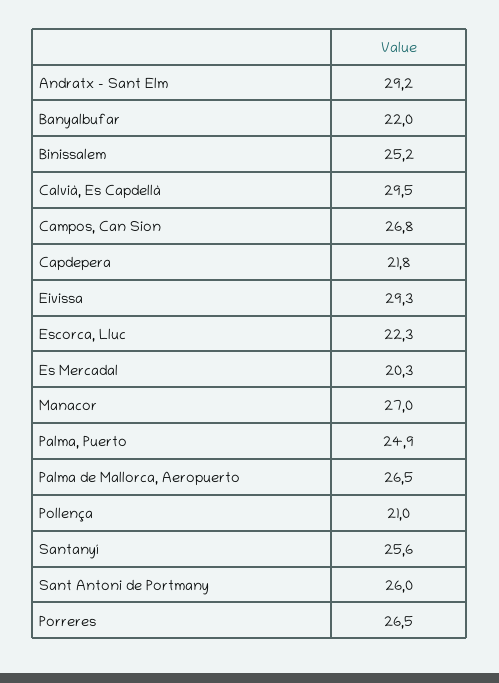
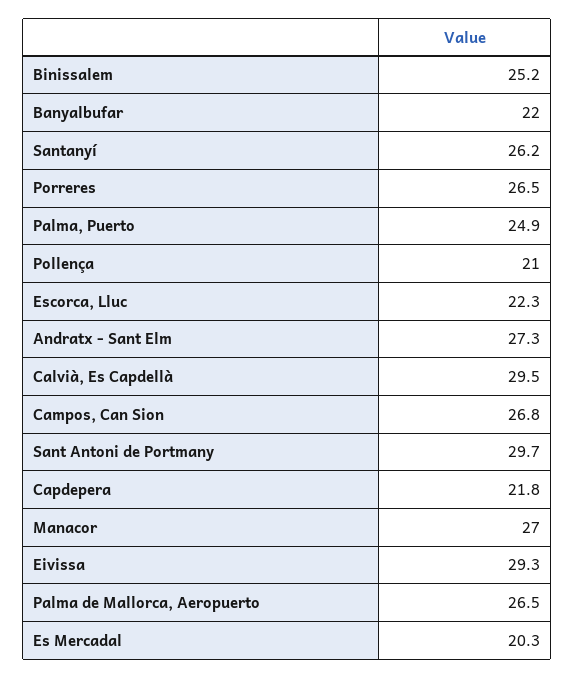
Andratx - Sant Elm: 29.2 -> 27.3
Santanyí: 25.6 -> 26.2
Sant Antoni de Portmany: 26 -> 29.7

